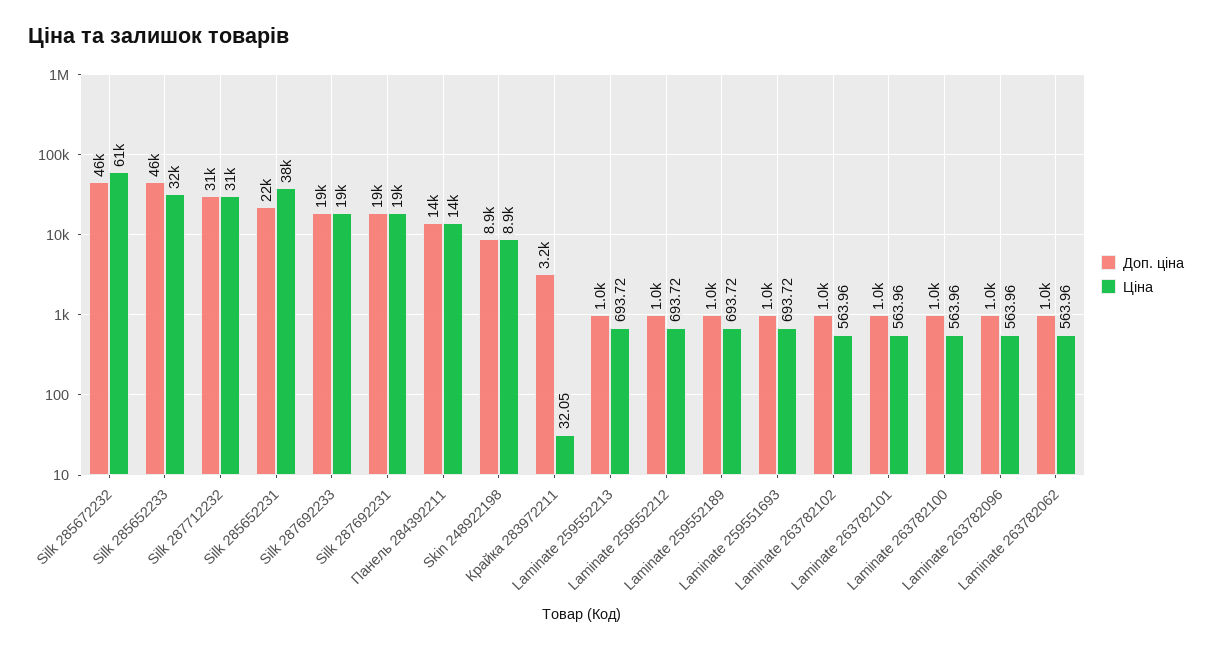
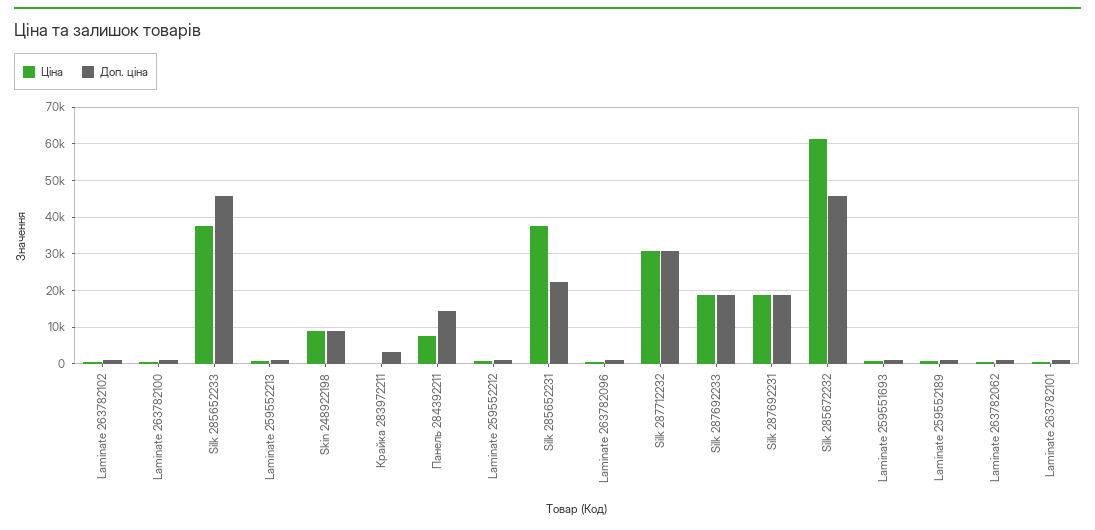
Ціна, Silk 285652233: 32000 -> 38000
Ціна, Панель 284392211: 14000 -> 8000

